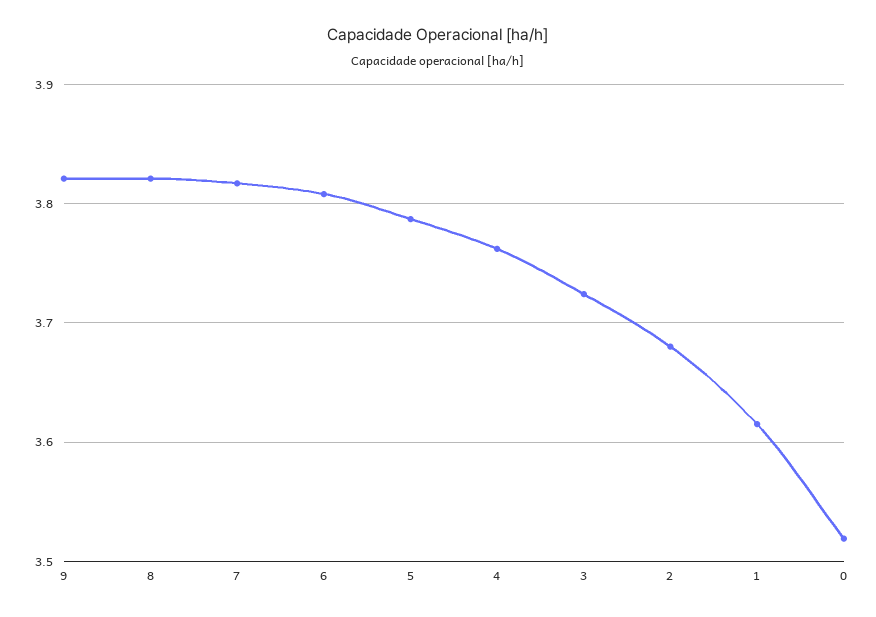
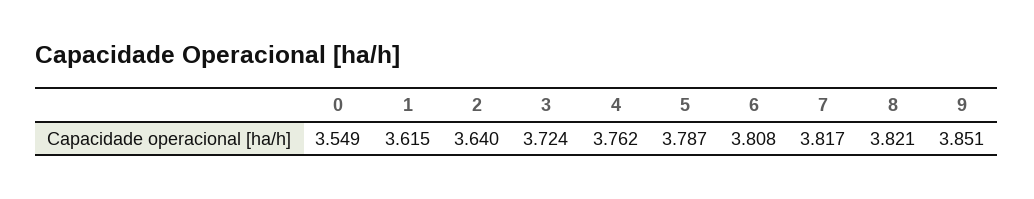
9: 3.82 -> 3.851
2: 3.68 -> 3.64
0: 3.52 -> 3.549

